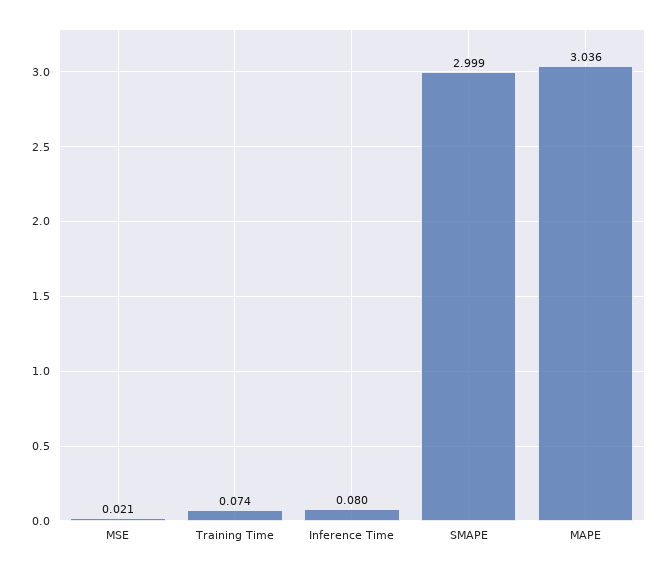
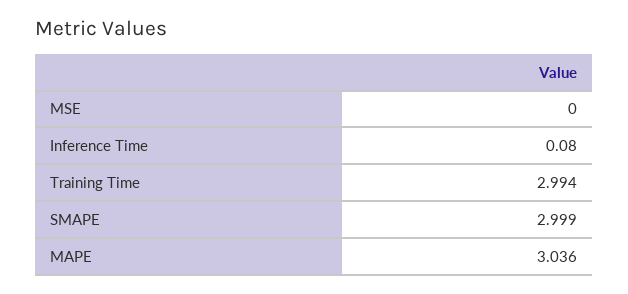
MSE: 0.021 -> 0
Training Time: 0.074 -> 2.994

